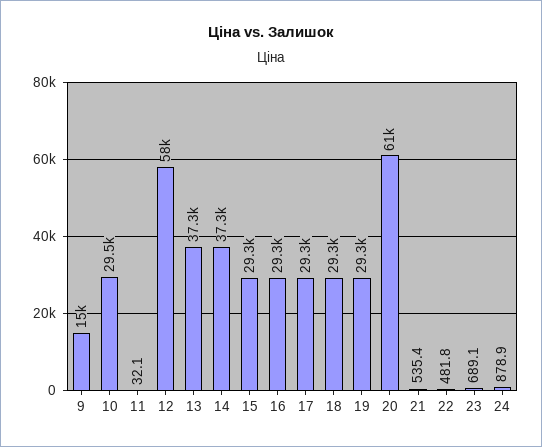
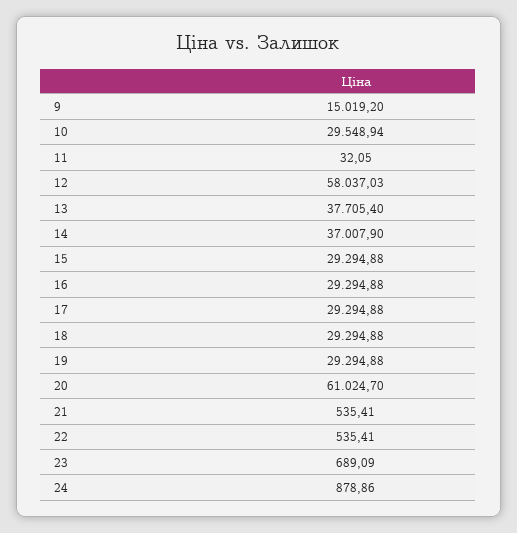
13: 37300 -> 37705.4
14: 37300 -> 37007.9
22: 481.8 -> 535.41

